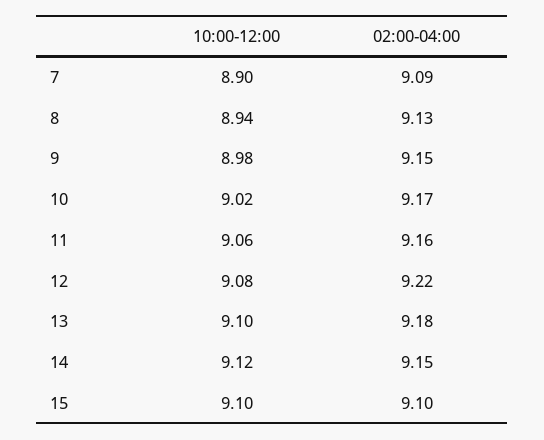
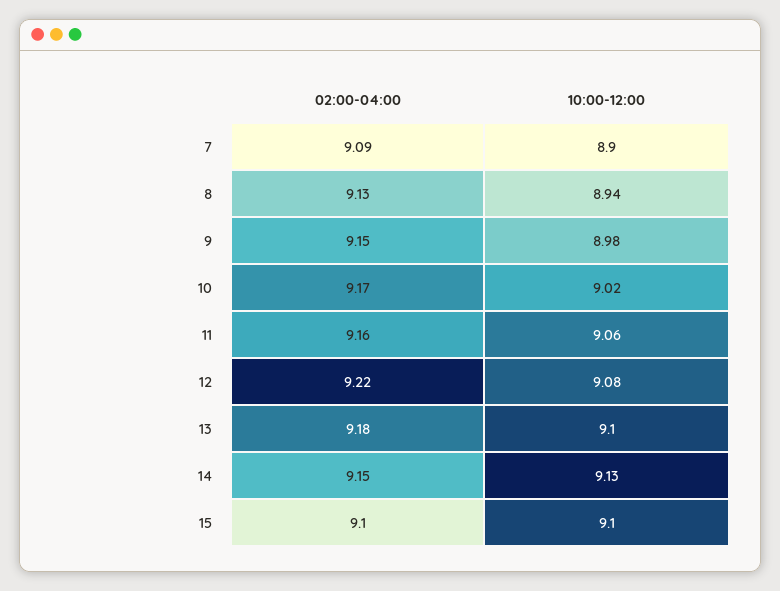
10:00-12:00, 14: 9.12 -> 9.13

